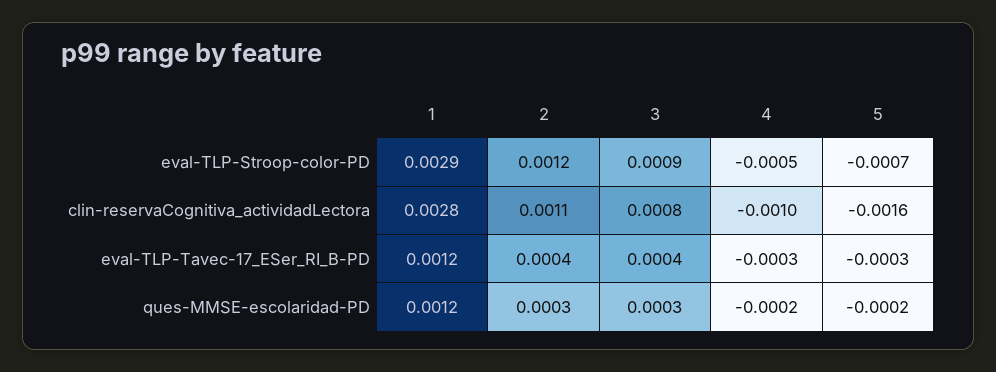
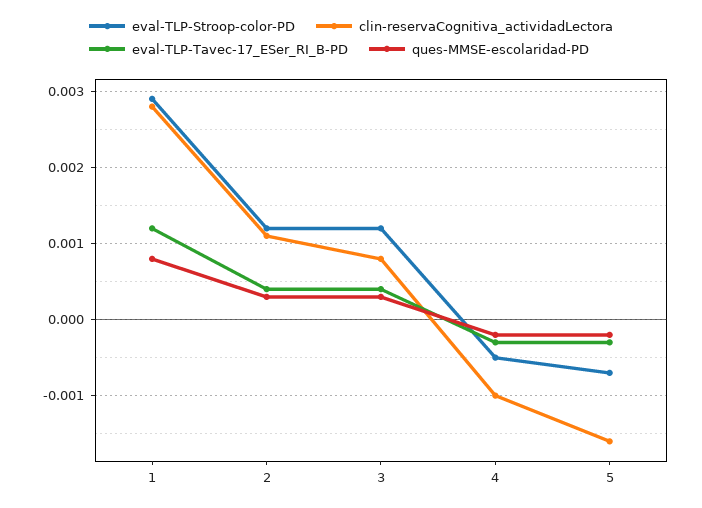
eval-TLP-Stroop-color-PD, 3: 0.0009 -> 0.0012
ques-MMSE-escolaridad-PD, 1: 0.0012 -> 0.0008

